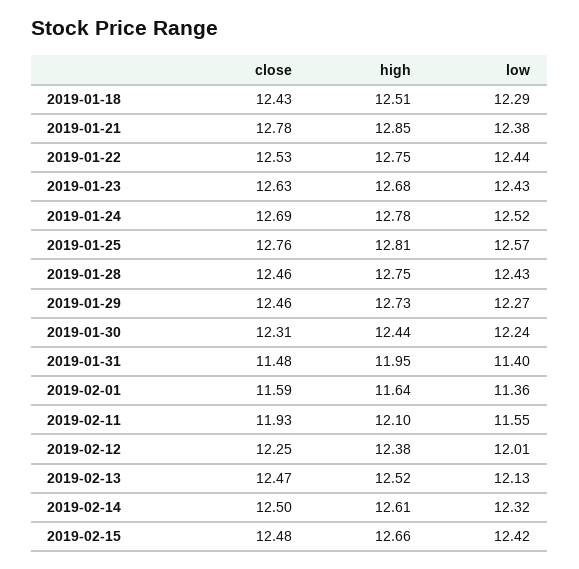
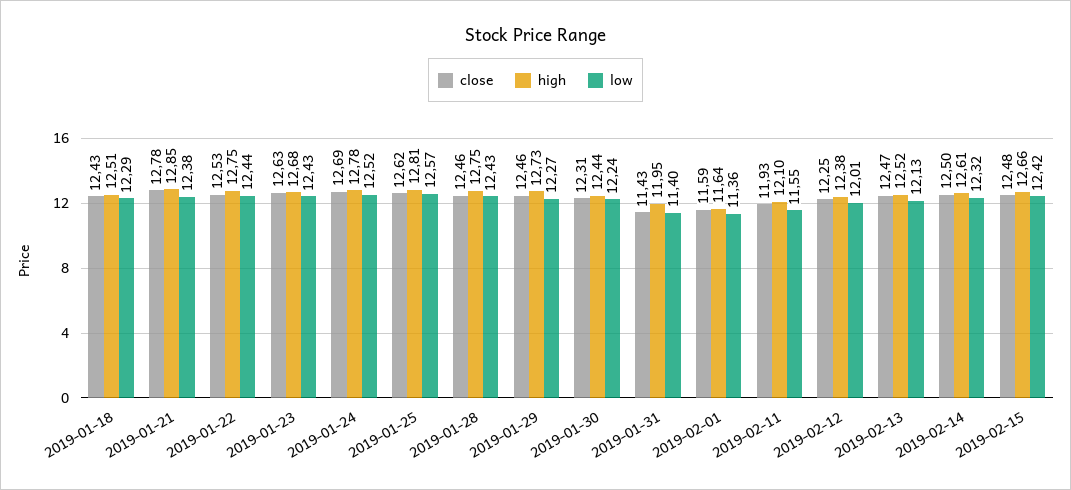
close, 2019-01-25: 12.76 -> 12.62
close, 2019-01-31: 11.48 -> 11.43

